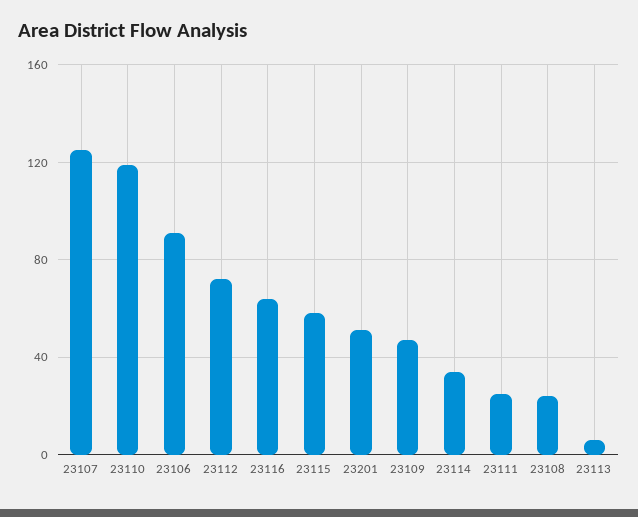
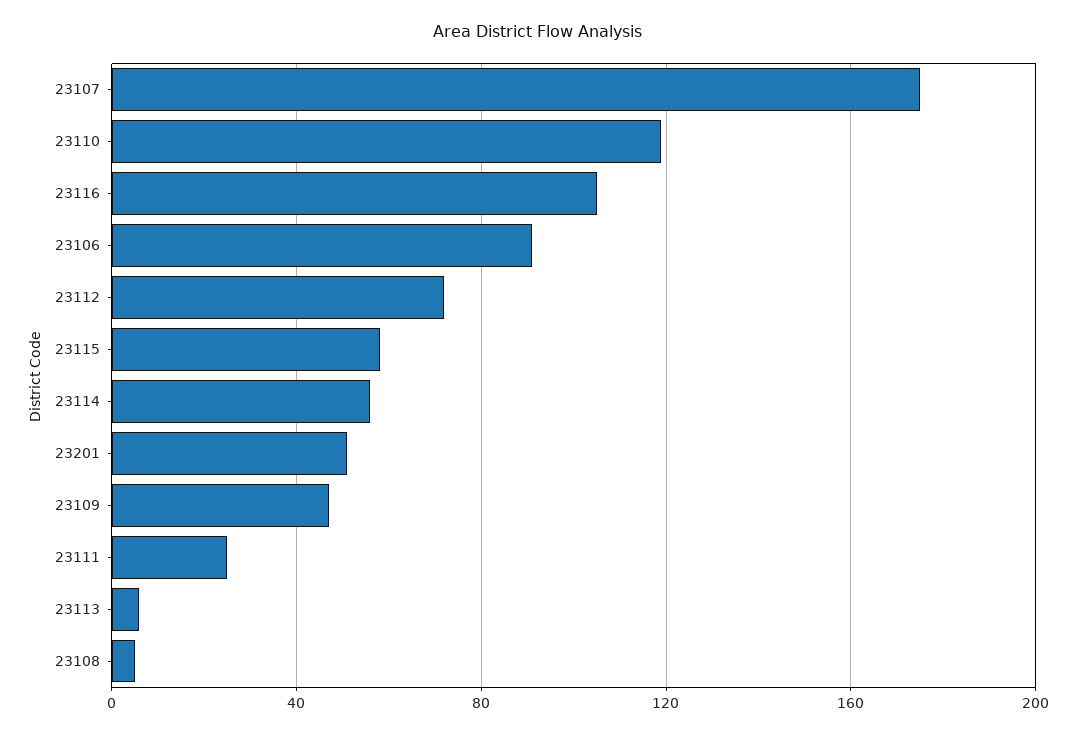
23107: 125 -> 175
23116: 65 -> 105
23114: 35 -> 55
23108: 25 -> 5

